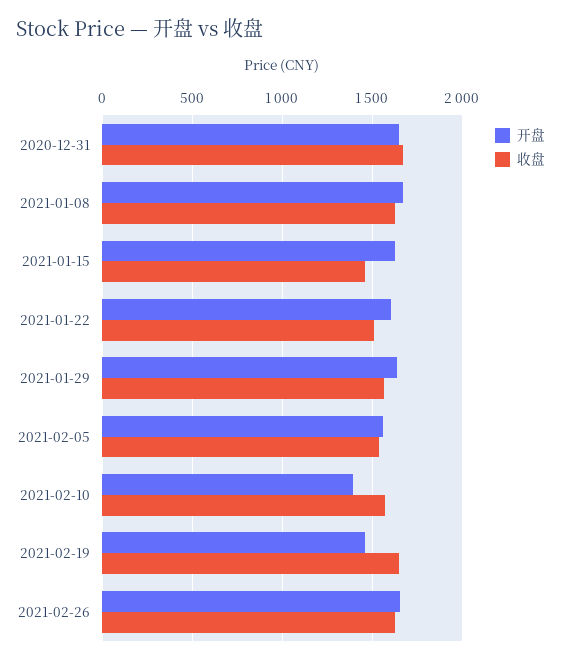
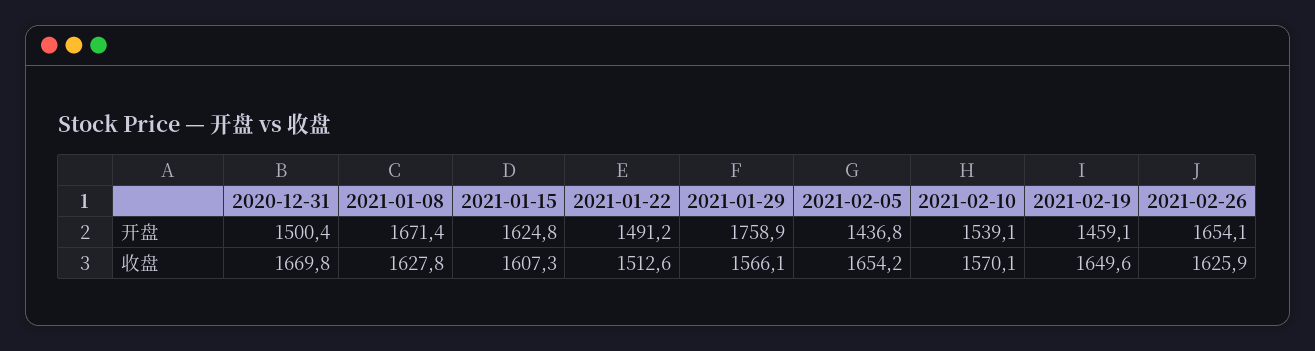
开盘, 2020-12-31: 1650 -> 1500.4
收盘, 2021-01-15: 1450 -> 1607.3
开盘, 2021-01-22: 1600 -> 1491.2
开盘, 2021-01-29: 1650 -> 1758.9
开盘, 2021-02-05: 1550 -> 1436.8
收盘, 2021-02-05: 1550 -> 1654.2
开盘, 2021-02-10: 1400 -> 1539.1

